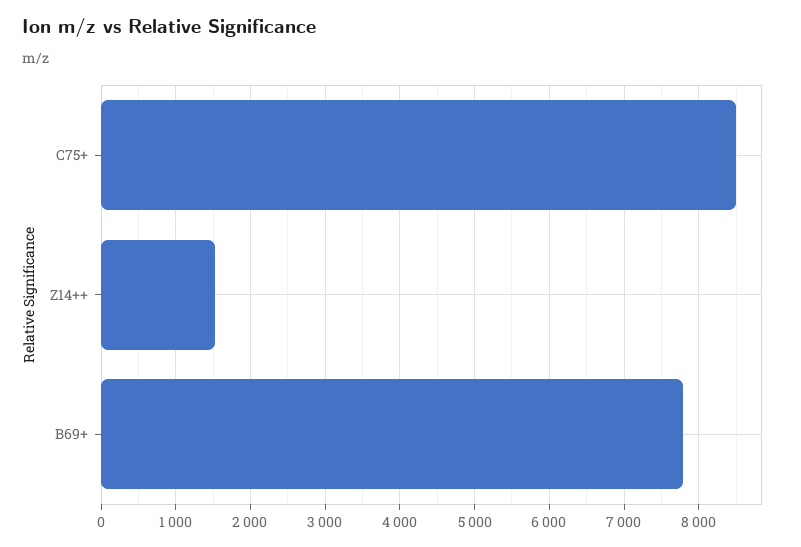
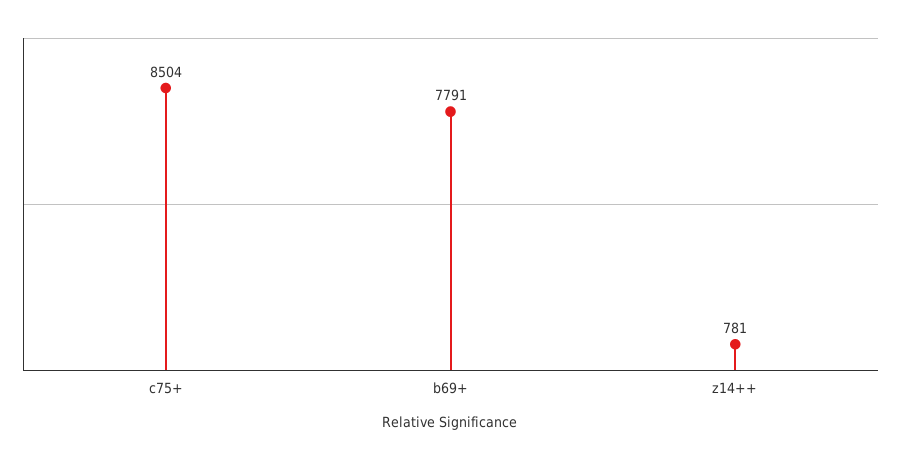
Z14++: 1500 -> 781

